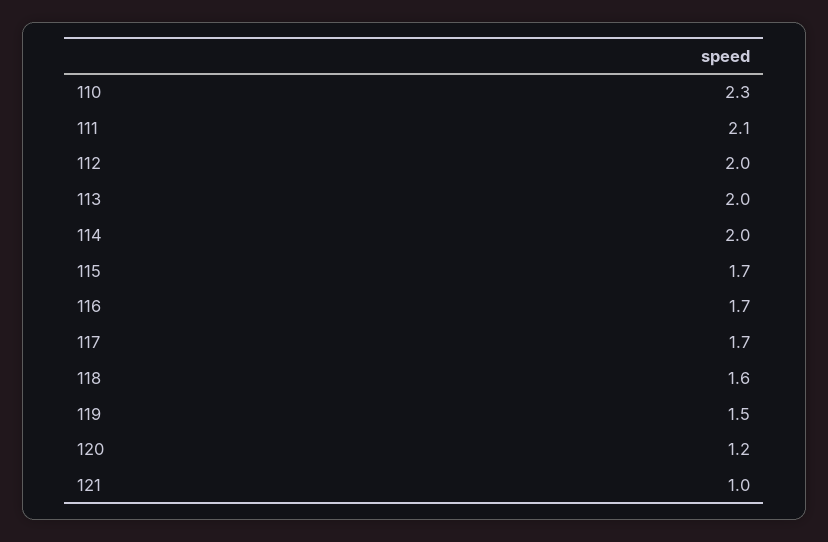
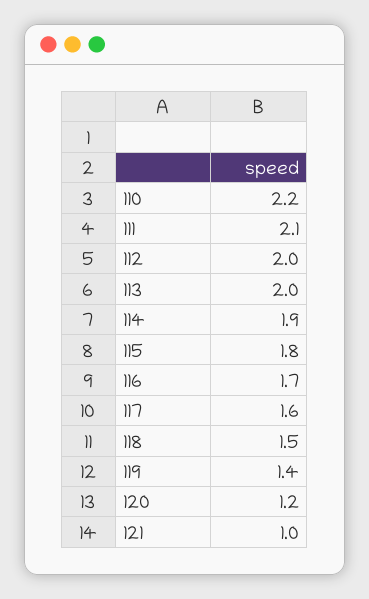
110: 2.3 -> 2.2
114: 2 -> 1.9
115: 1.7 -> 1.8
117: 1.7 -> 1.6
118: 1.6 -> 1.5
119: 1.5 -> 1.4

